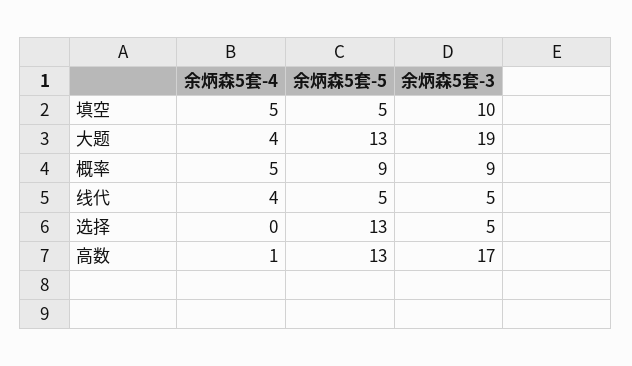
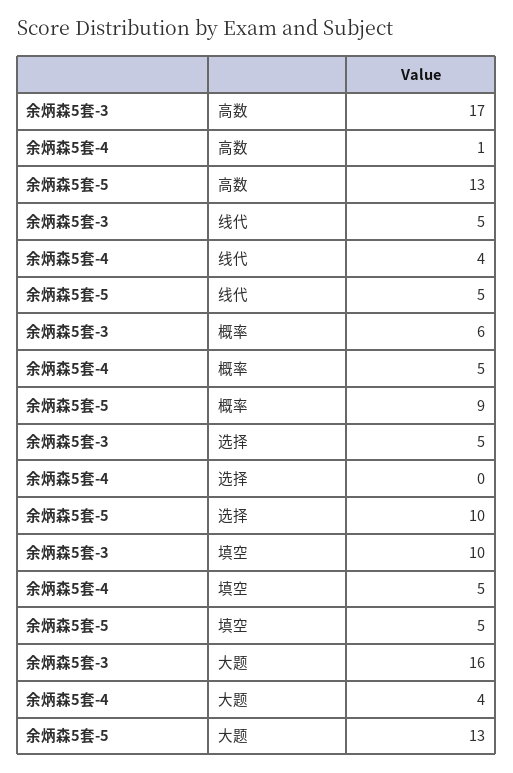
余炳森5套-3, 大题: 19 -> 16
余炳森5套-3, 概率: 9 -> 6
余炳森5套-5, 选择: 13 -> 10

